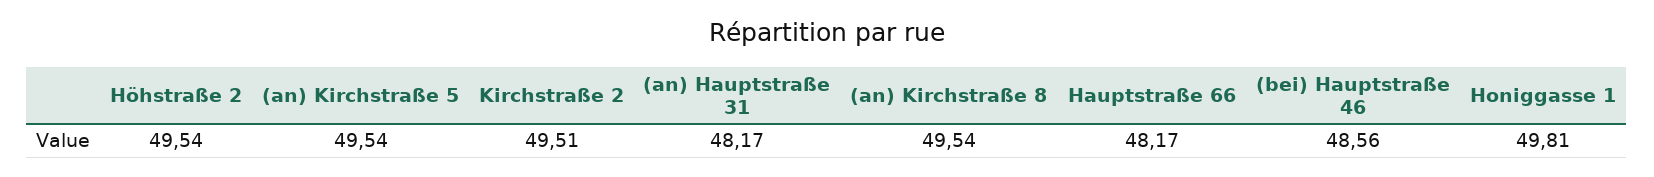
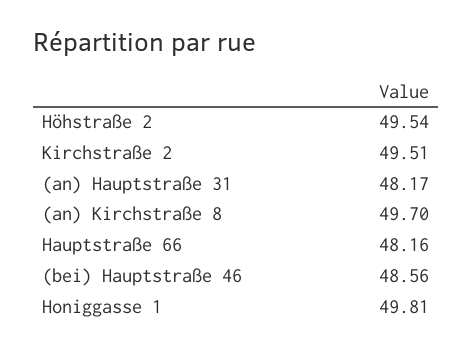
(an) Kirchstraße 5: 49.54 -> none
(an) Kirchstraße 8: 49.54 -> 49.7
Hauptstraße 66: 48.17 -> 48.16

